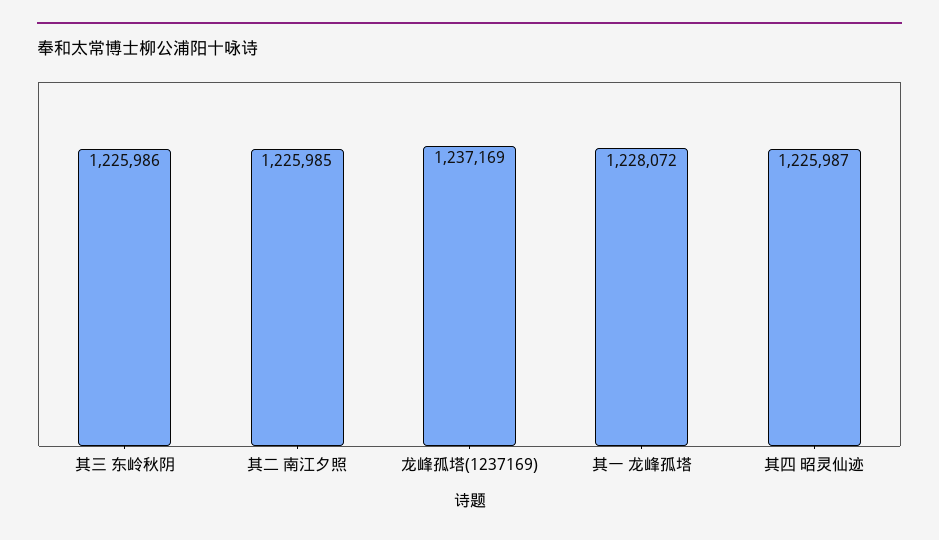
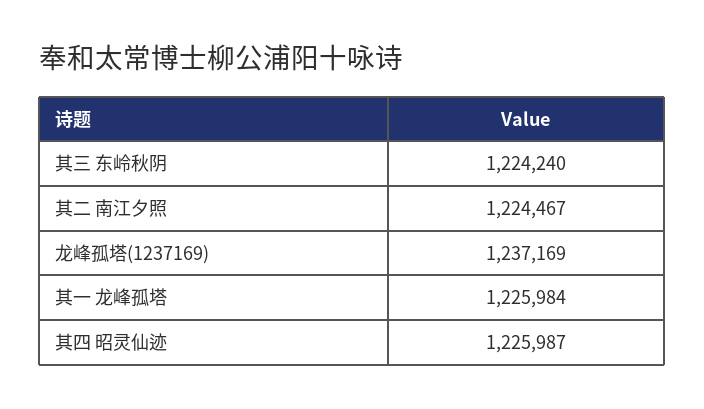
其三 东岭秋阴: 1225986 -> 1224240
其二 南江夕照: 1225985 -> 1224467
其一 龙峰孤塔: 1228072 -> 1225984

